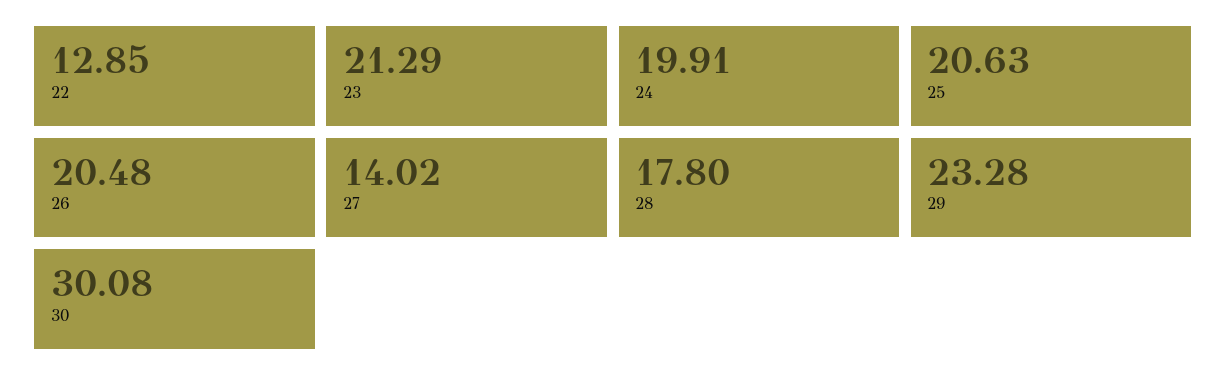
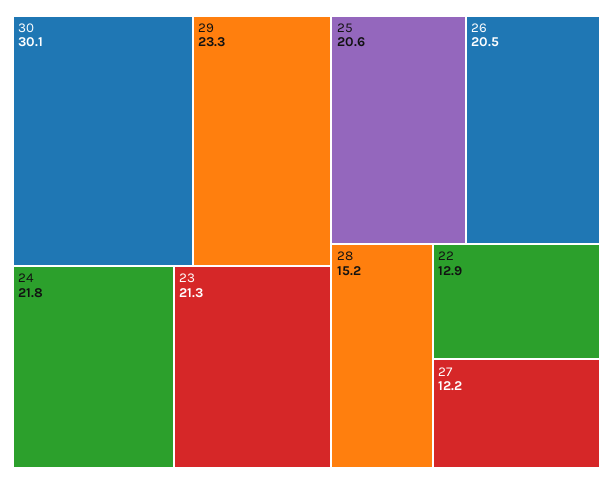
24: 19.91 -> 21.8
27: 14.02 -> 12.2
28: 17.8 -> 15.2

